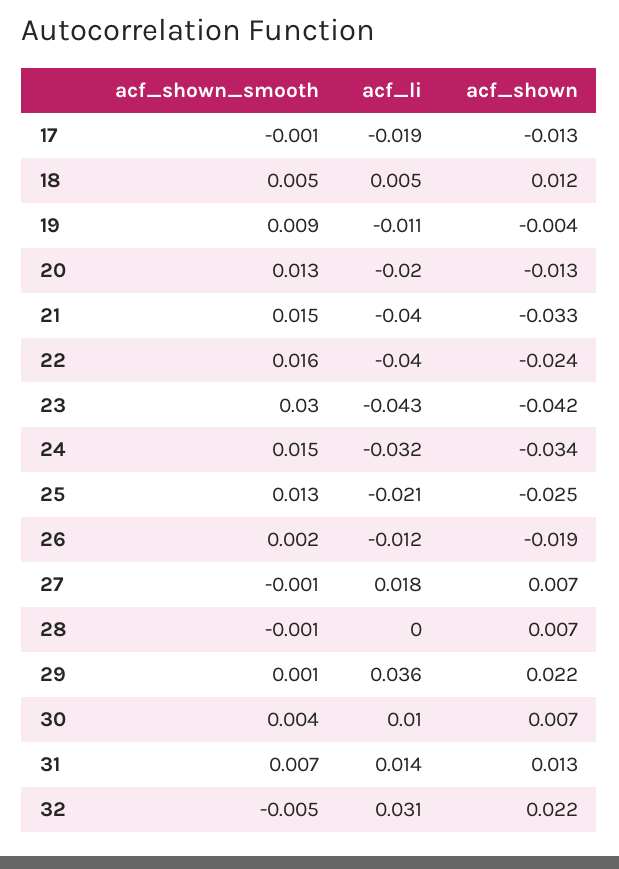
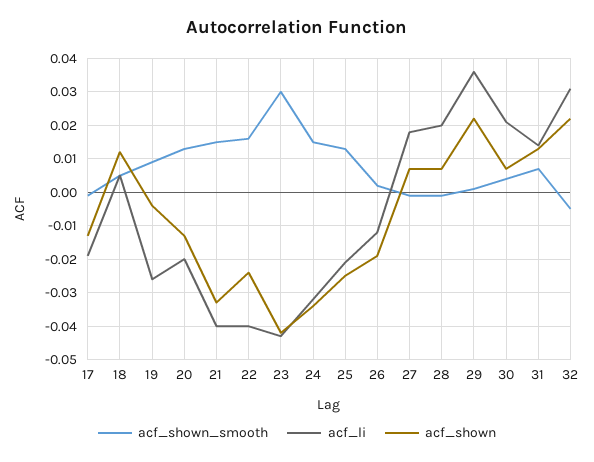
acf_li, 19: -0.011 -> -0.025
acf_li, 28: 0 -> 0.02
acf_li, 30: 0.01 -> 0.02

